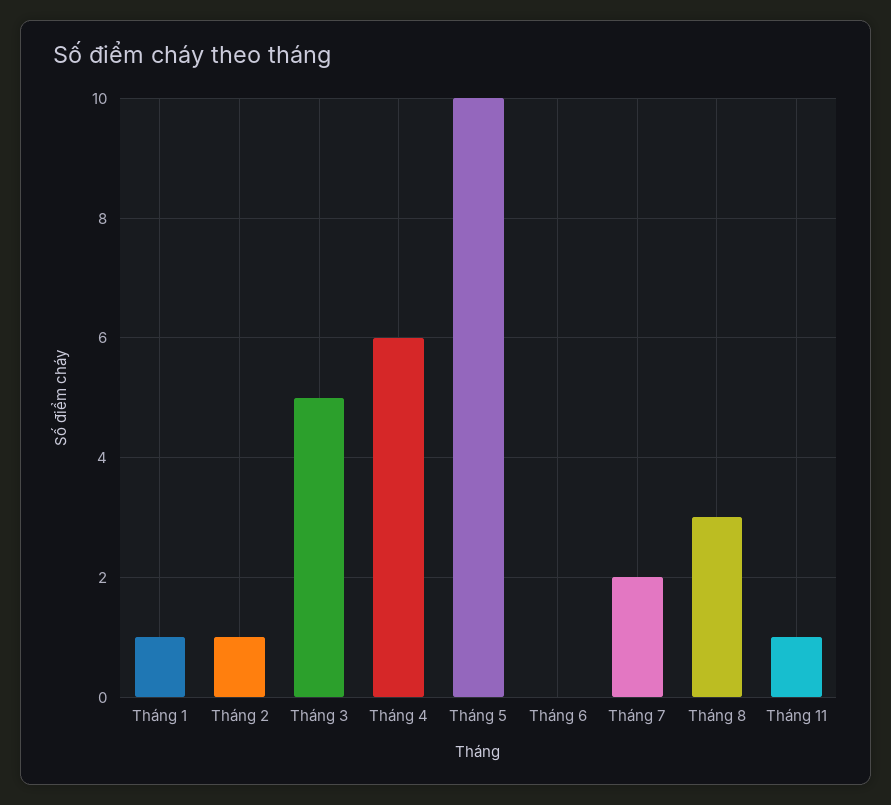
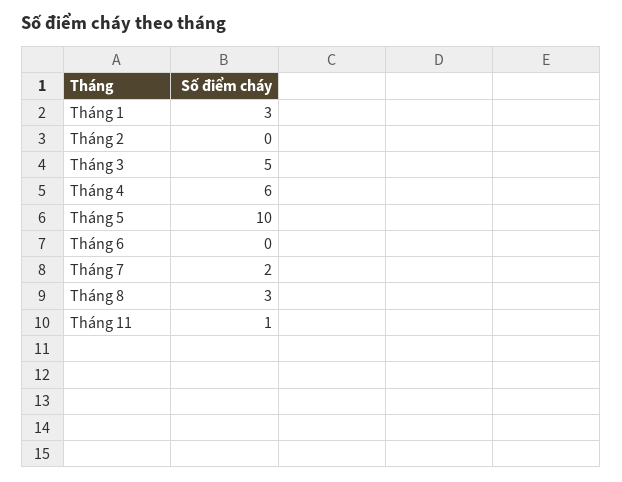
Tháng 1: 1 -> 3
Tháng 2: 1 -> 0

